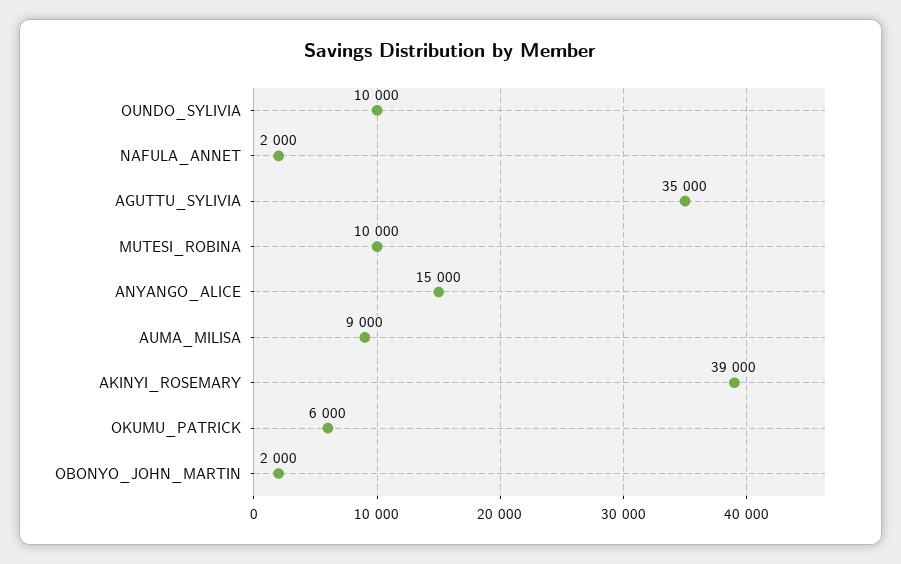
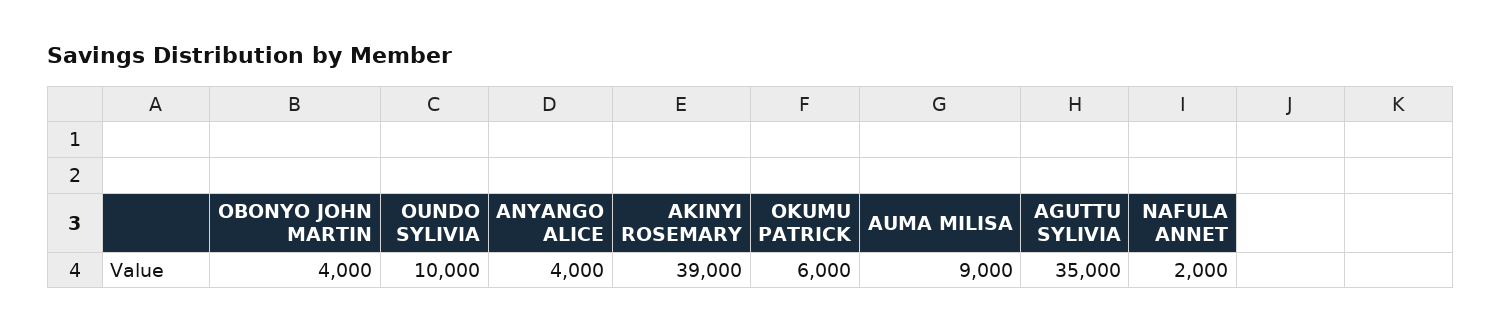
MUTESI_ROBINA: 10000 -> none
ANYANGO_ALICE: 15000 -> 4000
OBONYO_JOHN_MARTIN: 2000 -> 4000

